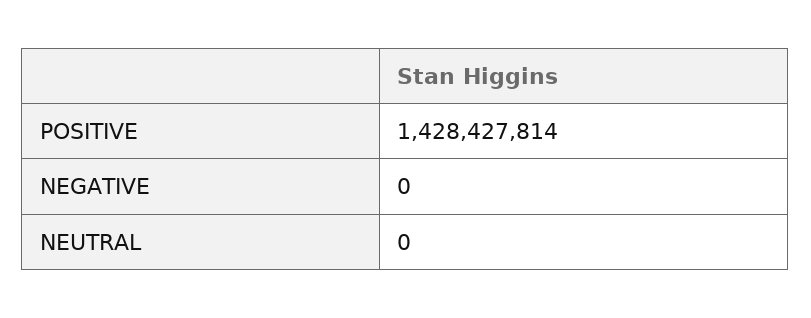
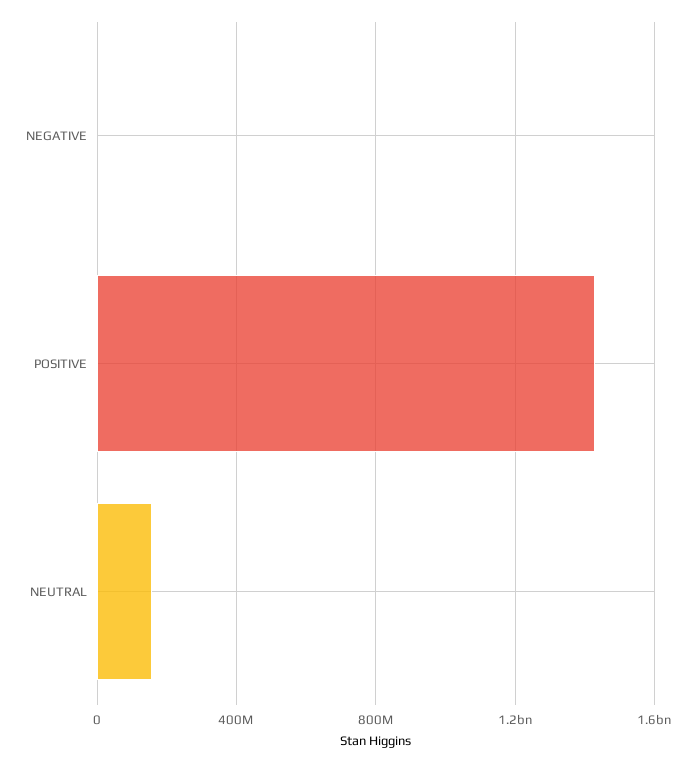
NEUTRAL: 0 -> 150000000

